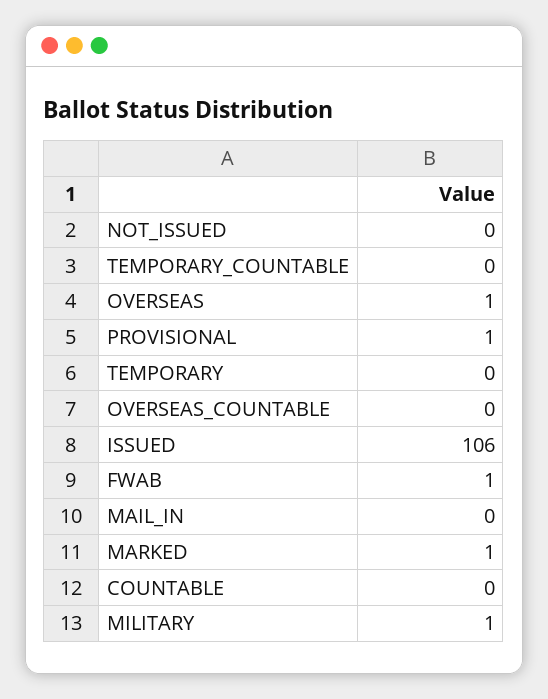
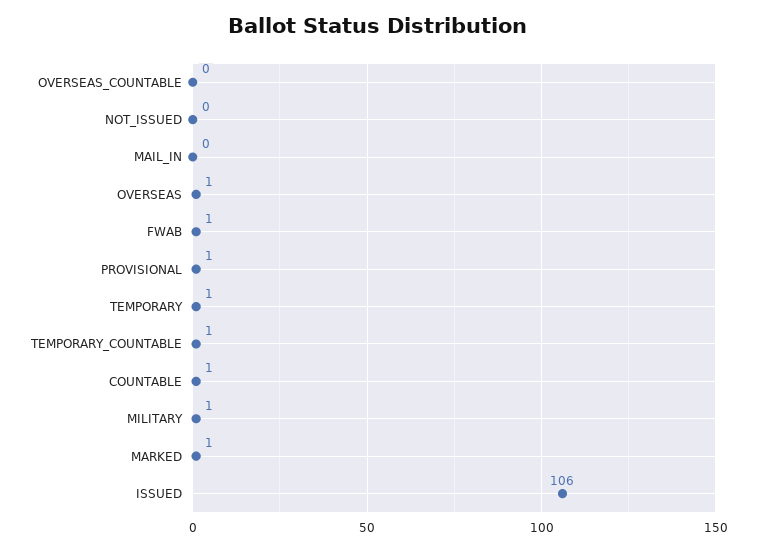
TEMPORARY_COUNTABLE: 0 -> 1
TEMPORARY: 0 -> 1
COUNTABLE: 0 -> 1

